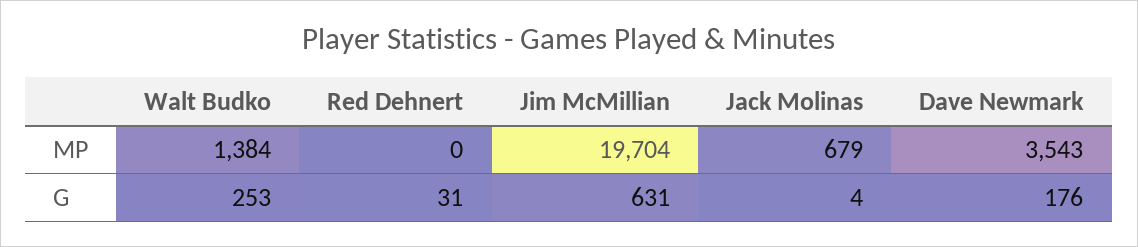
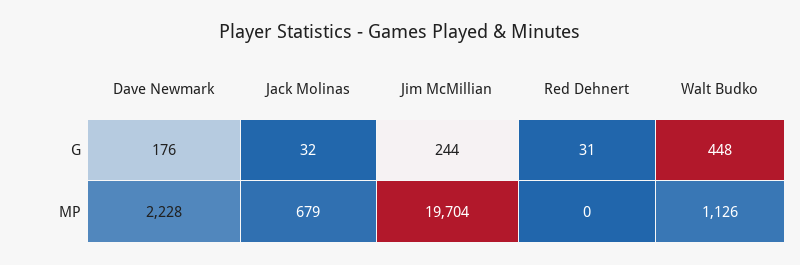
Walt Budko, MP: 1384 -> 1126
Dave Newmark, MP: 3543 -> 2228
Walt Budko, G: 253 -> 448
Jim McMillian, G: 631 -> 244
Jack Molinas, G: 4 -> 32

